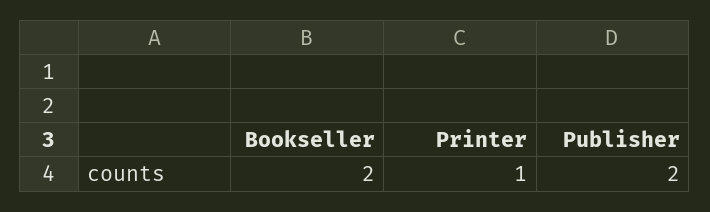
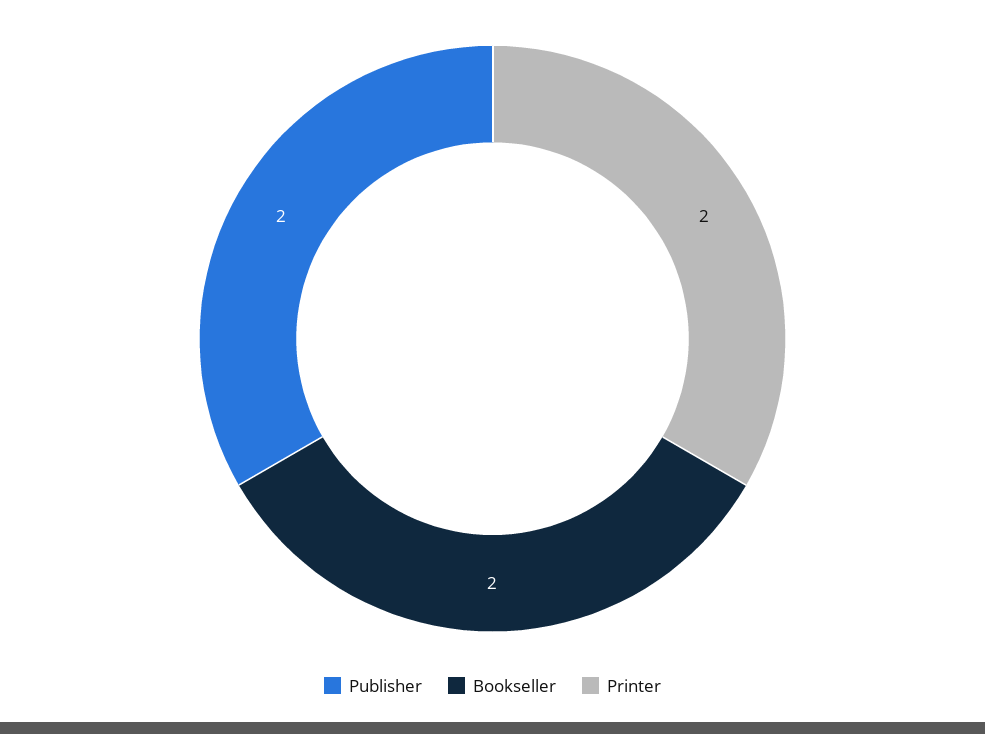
Printer: 1 -> 2

